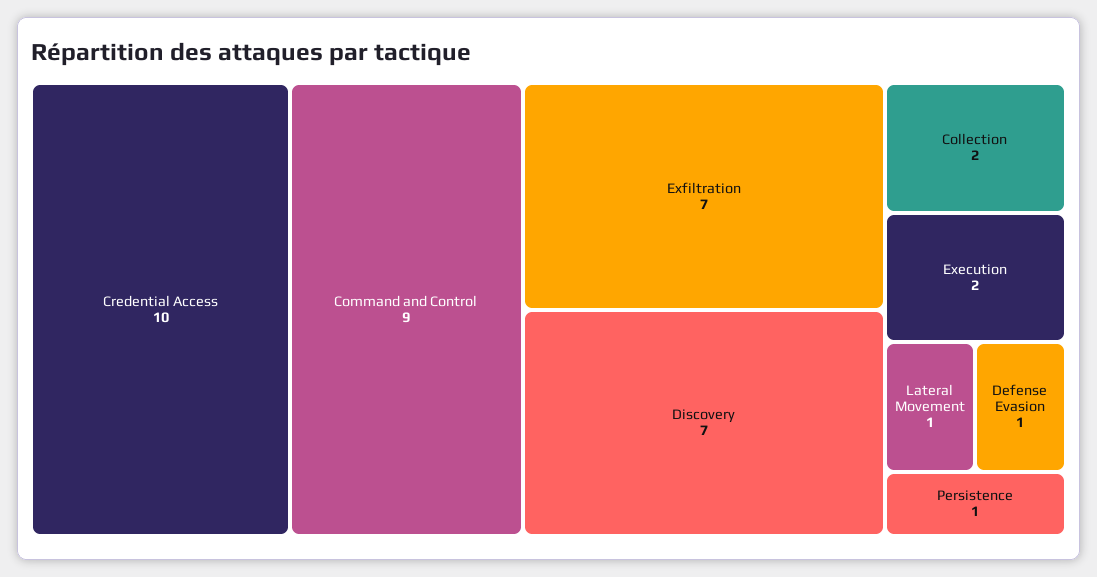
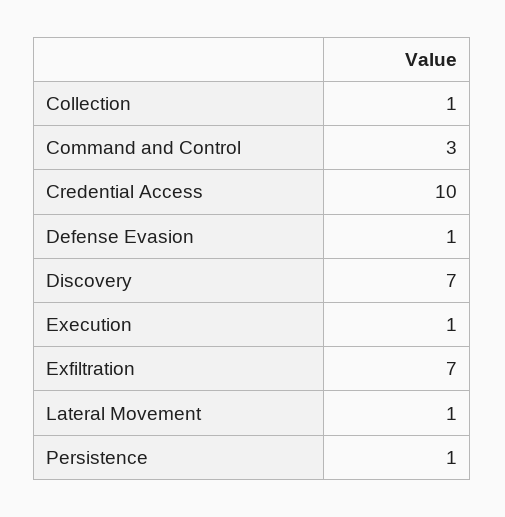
Command and Control: 9 -> 3
Collection: 2 -> 1
Execution: 2 -> 1

